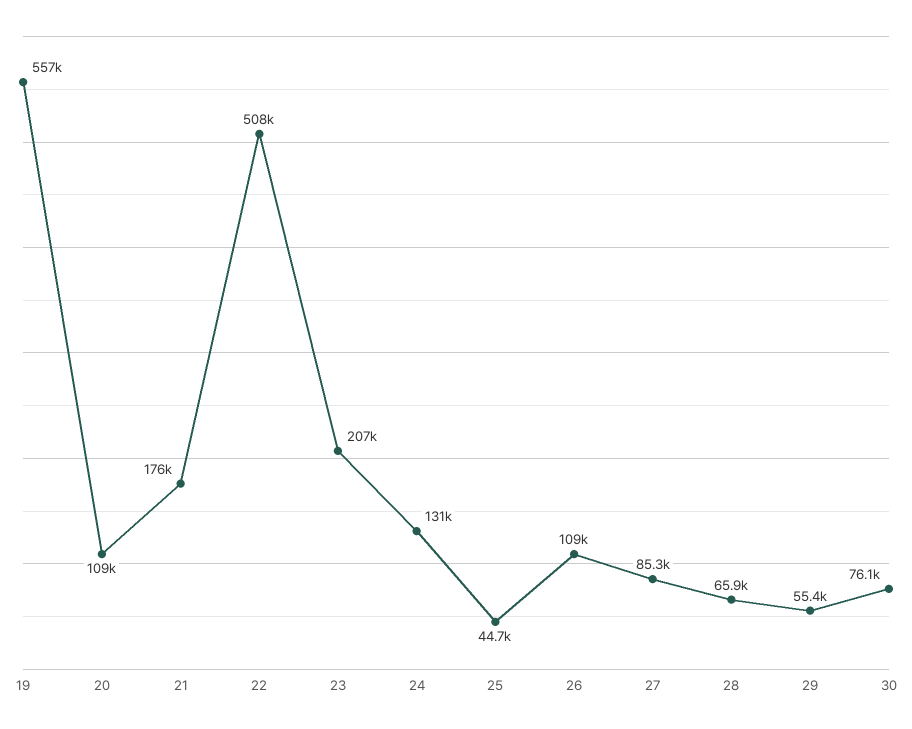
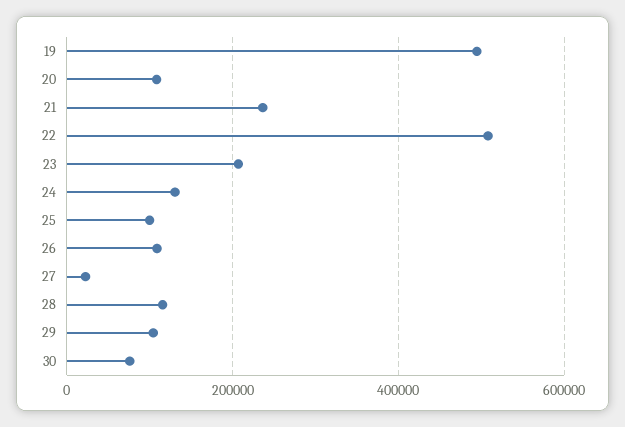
19: 557000 -> 500000
21: 176000 -> 240000
25: 44700 -> 100000
27: 85300 -> 20000
28: 65900 -> 120000
29: 55400 -> 100000

